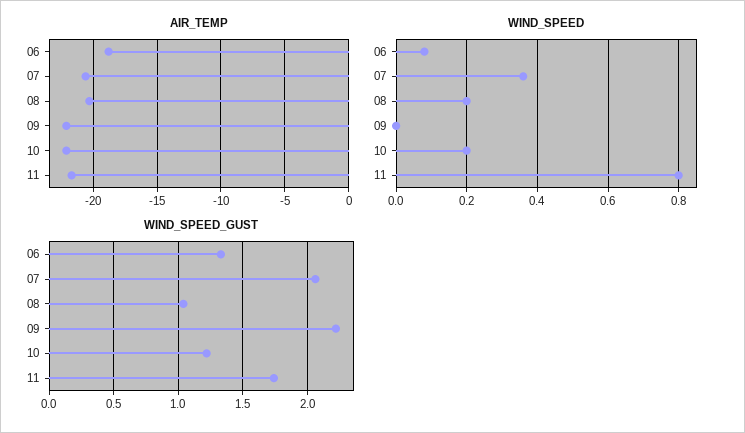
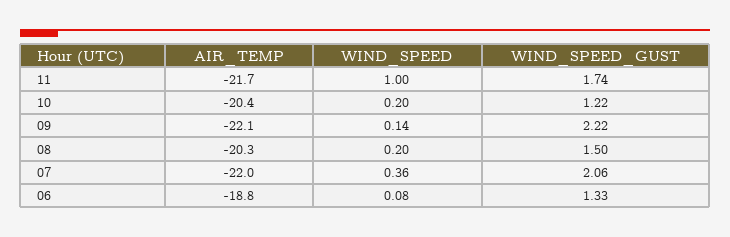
AIR_TEMP, 07: -20.5 -> -22
AIR_TEMP, 10: -22 -> -20.4
WIND_SPEED, 09: 0 -> 0.14
WIND_SPEED, 11: 0.8 -> 1
WIND_SPEED_GUST, 08: 1.05 -> 1.5

